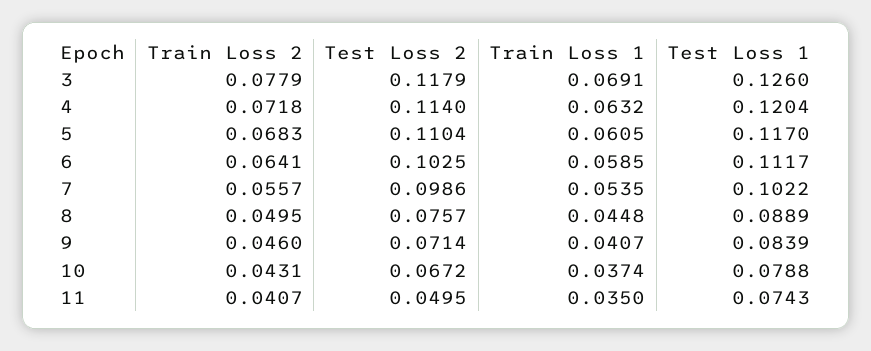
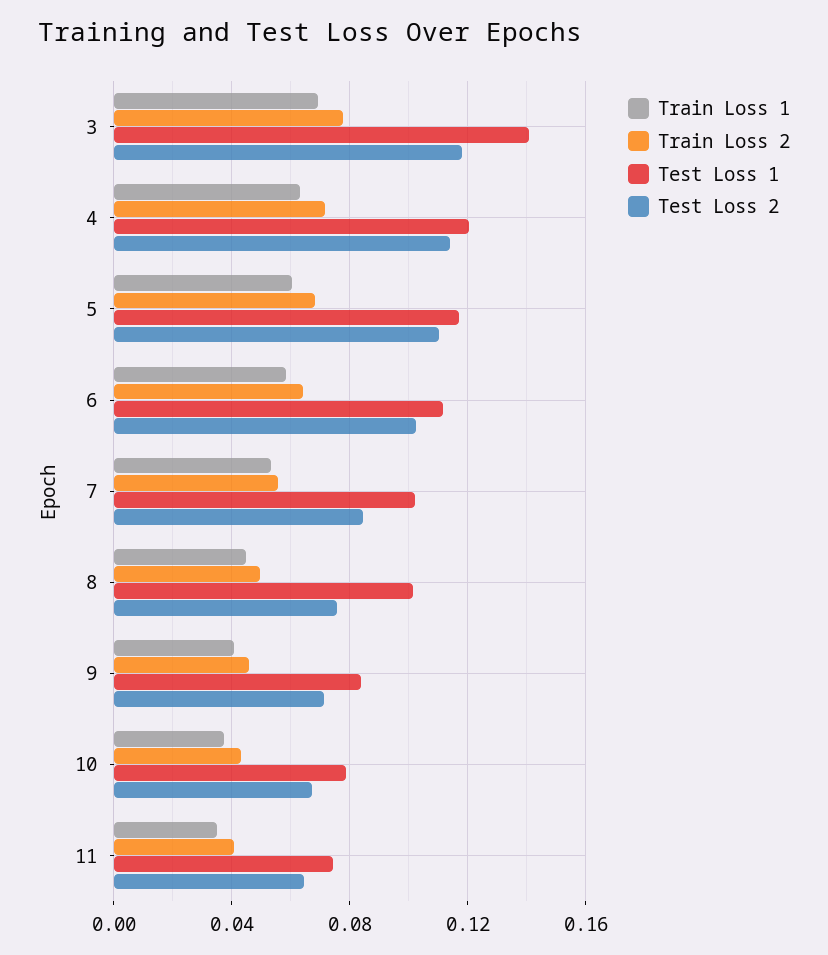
Test Loss 1, 3: 0.126 -> 0.14
Test Loss 2, 7: 0.0986 -> 0.085
Test Loss 1, 8: 0.0889 -> 0.1
Test Loss 2, 11: 0.0495 -> 0.065

